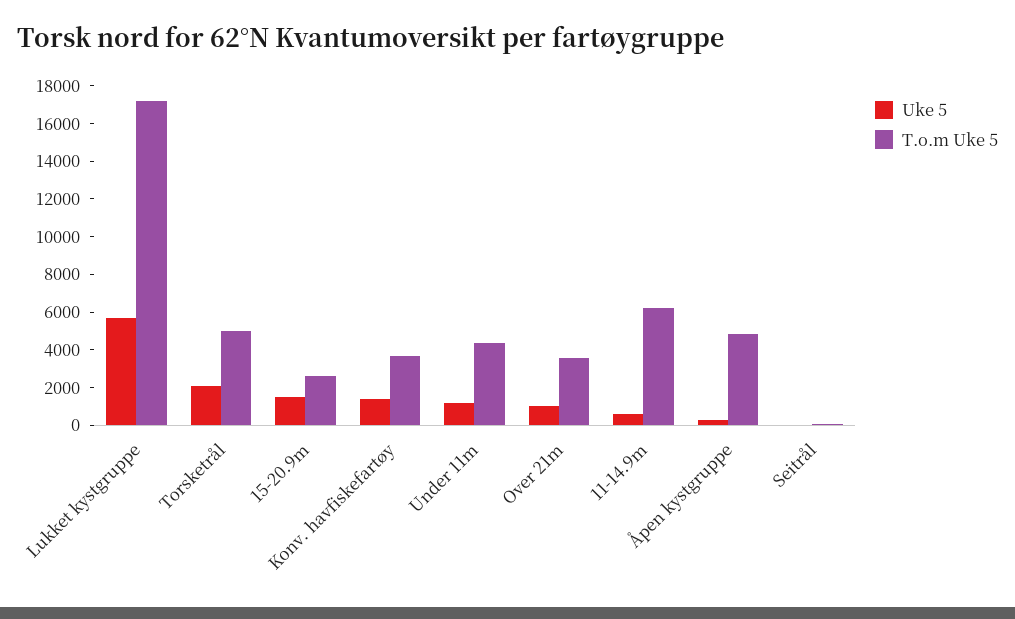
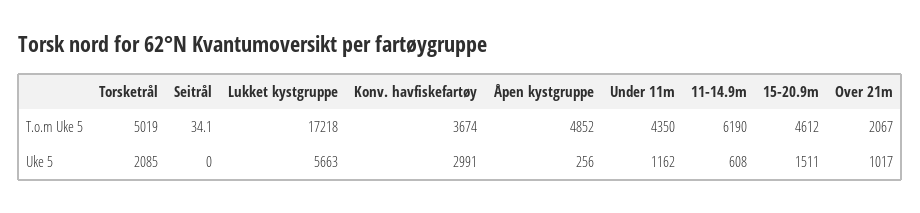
T.o.m Uke 5, 15-20.9m: 2500 -> 4612
Uke 5, Konv. havfiskefartøy: 1500 -> 2991
T.o.m Uke 5, Over 21m: 3500 -> 2067

